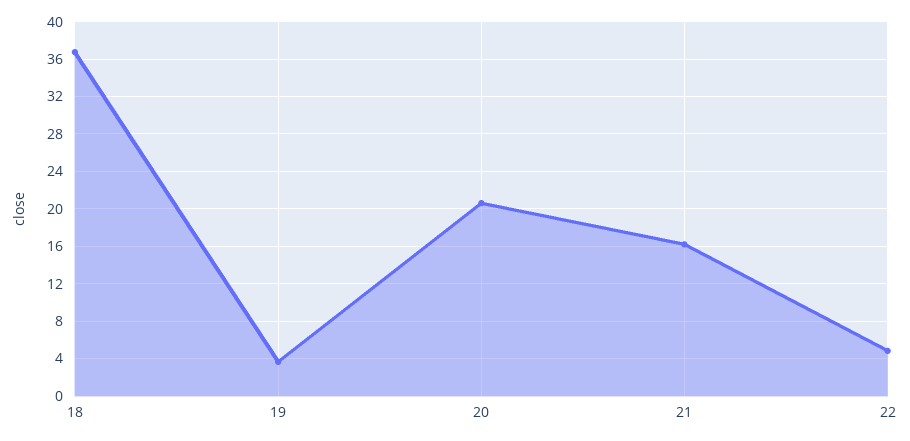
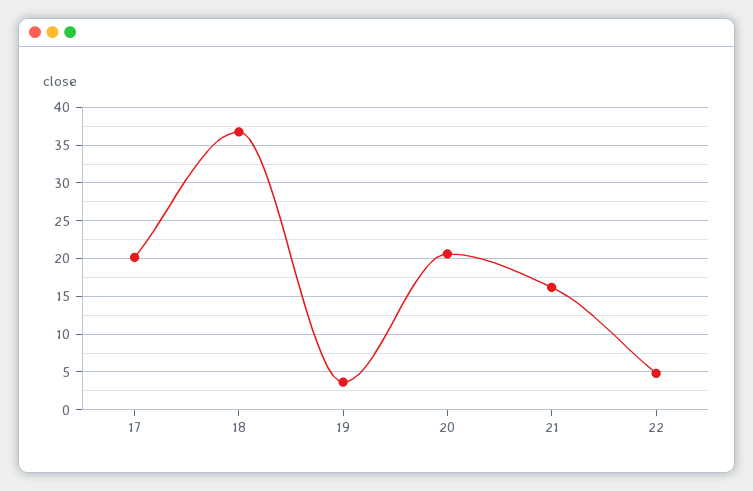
17: none -> 20

